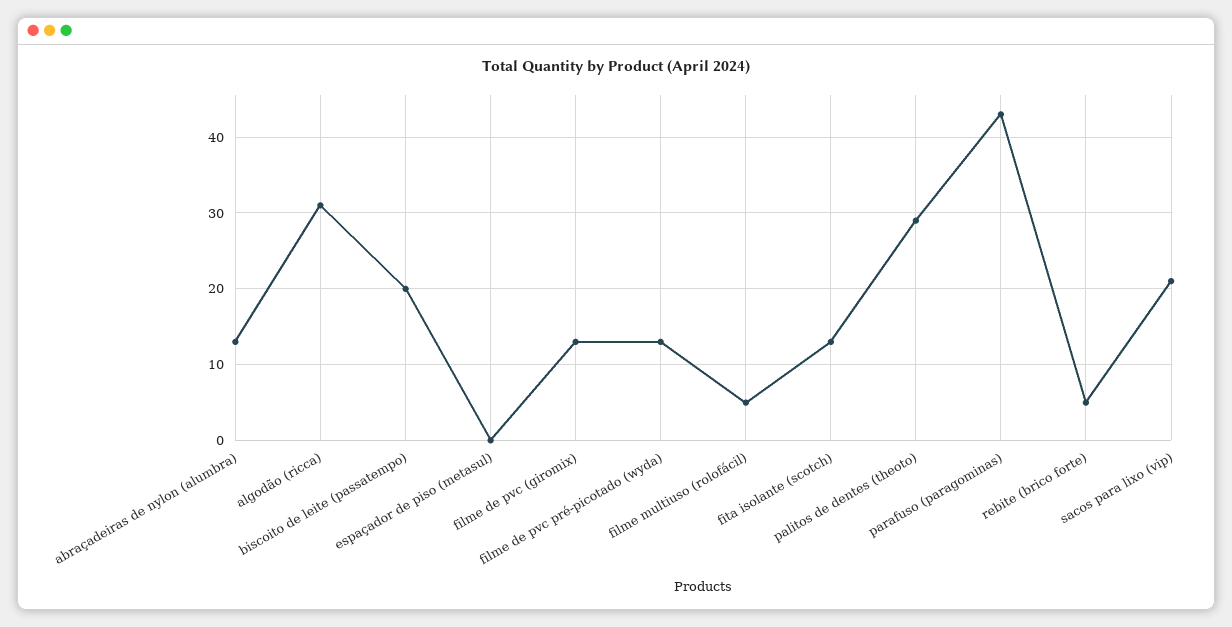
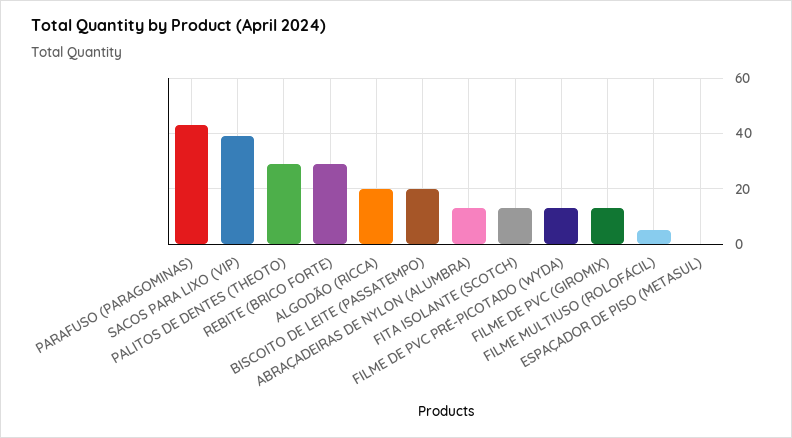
algodão (ricca): 31 -> 20
rebite (brico forte): 5 -> 30
sacos para lixo (vip): 21 -> 40

